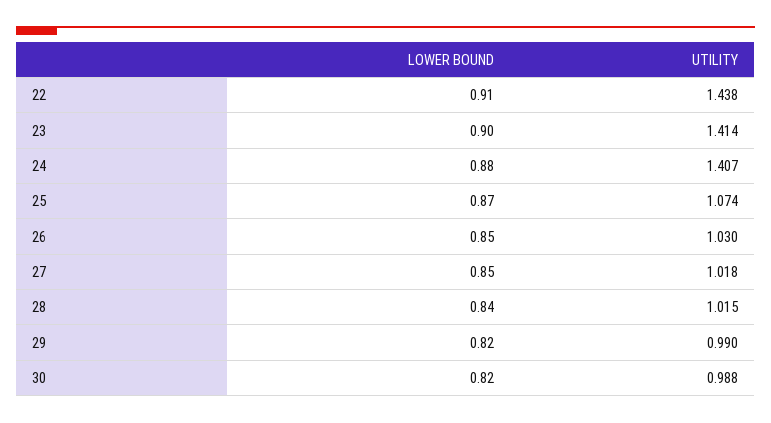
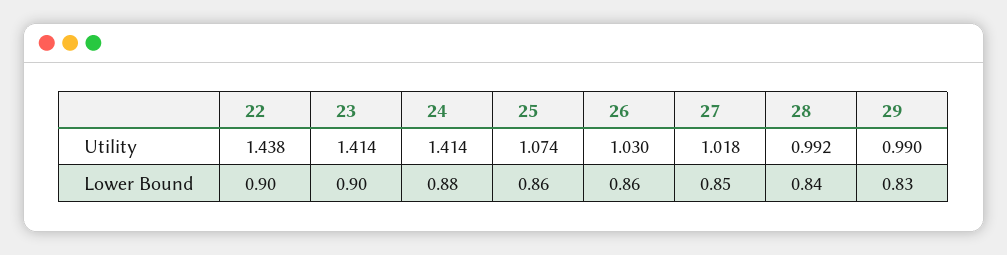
LOWER BOUND, 22: 0.91 -> 0.9
UTILITY, 24: 1.407 -> 1.414
LOWER BOUND, 25: 0.87 -> 0.86
LOWER BOUND, 26: 0.85 -> 0.86
UTILITY, 28: 1.015 -> 0.992
LOWER BOUND, 29: 0.82 -> 0.83
LOWER BOUND, 30: 0.82 -> none
UTILITY, 30: 0.988 -> none

